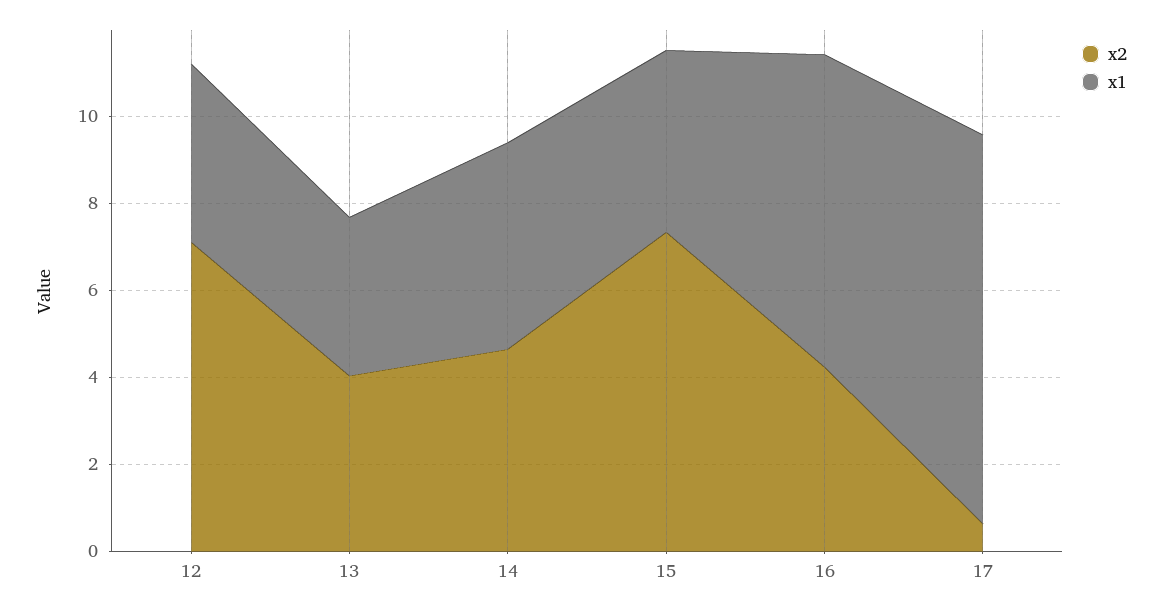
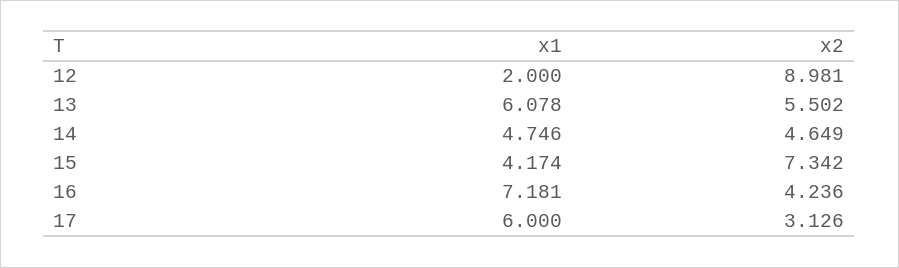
x2, 12: 7 -> 8.981
x1, 12: 4 -> 2
x2, 13: 4 -> 5.502
x1, 13: 3.5 -> 6.078
x2, 17: 0.5 -> 3.126
x1, 17: 9 -> 6

